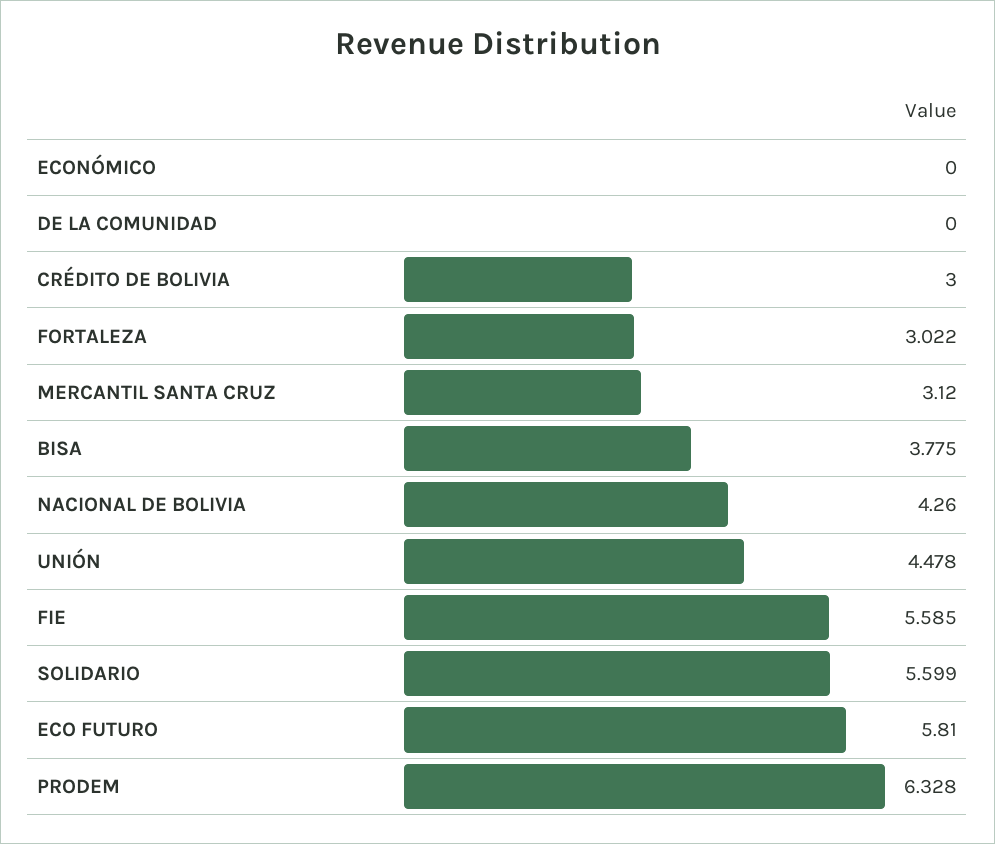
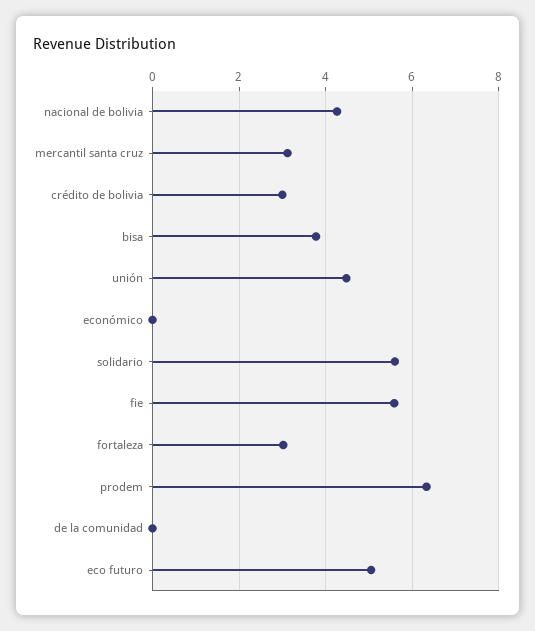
ECO FUTURO: 5.81 -> 5

